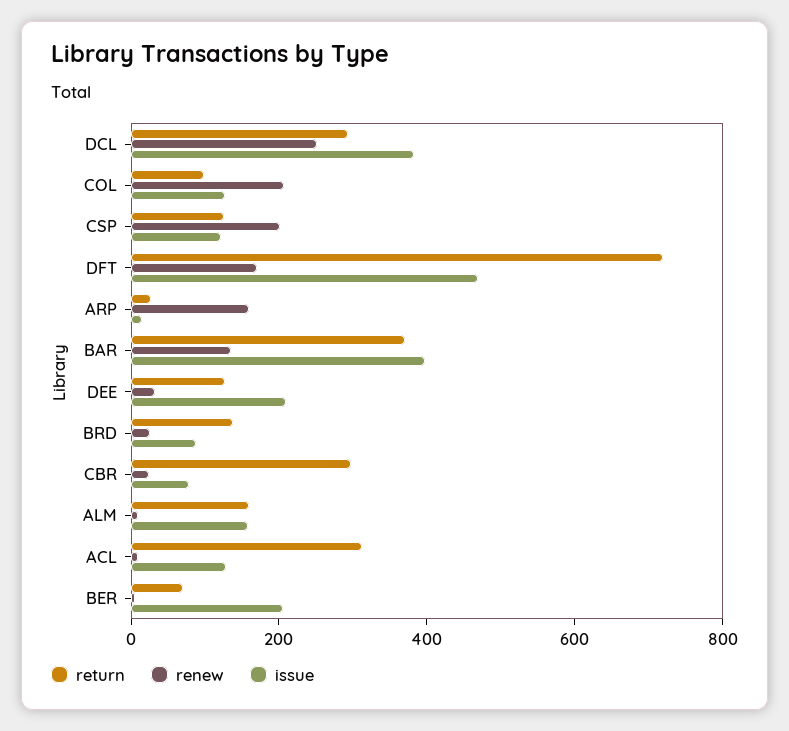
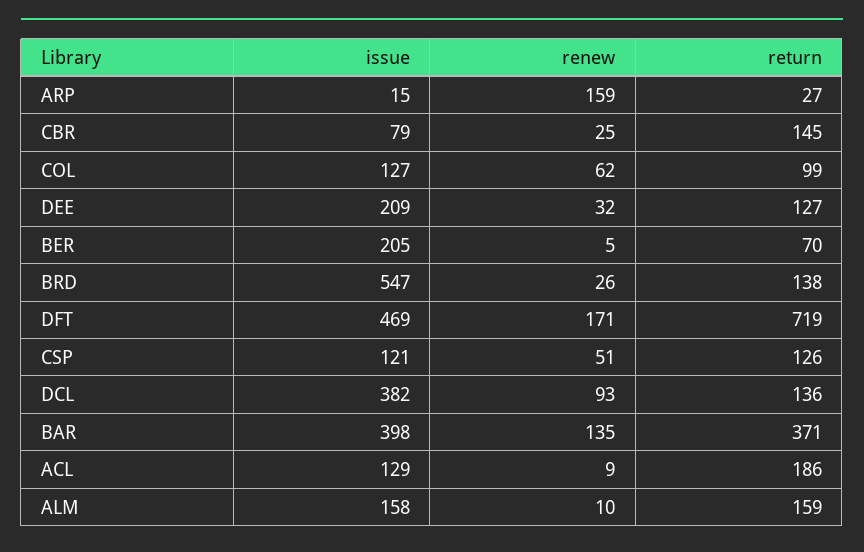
return, DCL: 300 -> 136
renew, DCL: 250 -> 93
renew, COL: 200 -> 62
renew, CSP: 200 -> 51
issue, BRD: 100 -> 547
return, CBR: 300 -> 145
return, ACL: 300 -> 186

